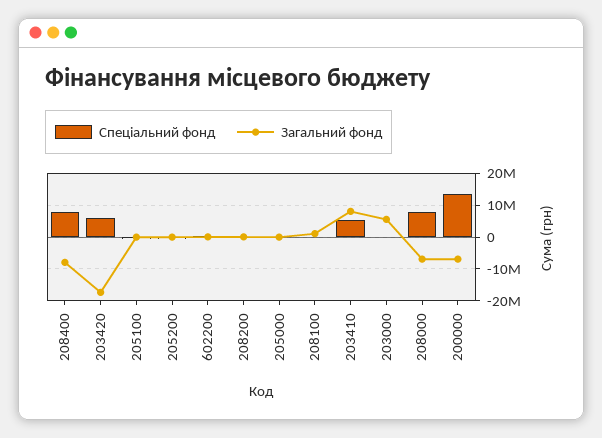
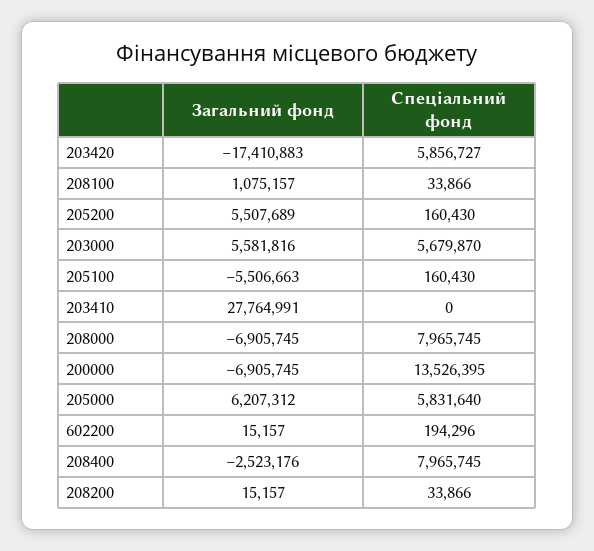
Загальний фонд, 208400: -8000000 -> -2523176
Загальний фонд, 205100: 0 -> -5506663
Загальний фонд, 205200: 0 -> 5507689
Спеціальний фонд, 205000: 0 -> 5831640
Загальний фонд, 205000: 0 -> 6207312
Спеціальний фонд, 203410: 6000000 -> 0
Загальний фонд, 203410: 8000000 -> 27764991
Спеціальний фонд, 203000: 0 -> 5679870

